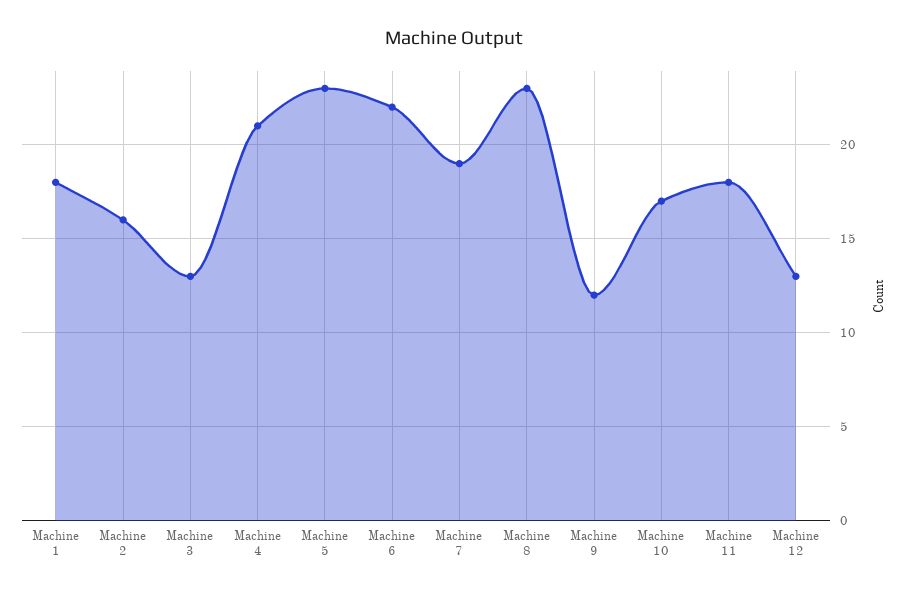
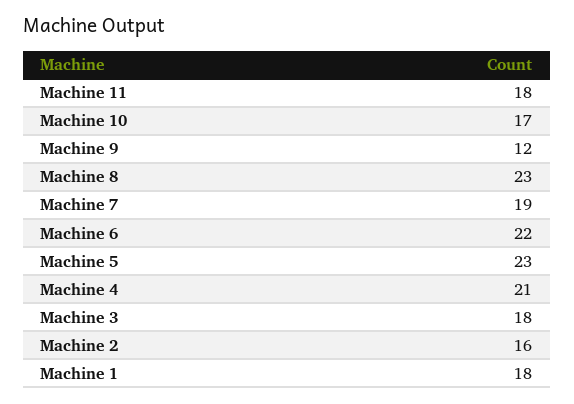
Machine 3: 13 -> 18
Machine 12: 13 -> none

